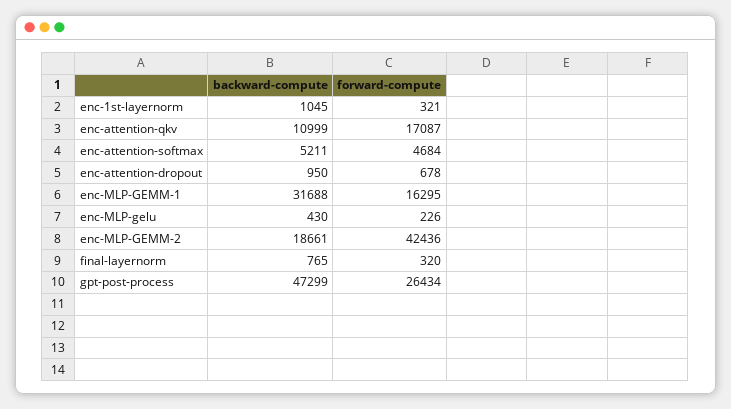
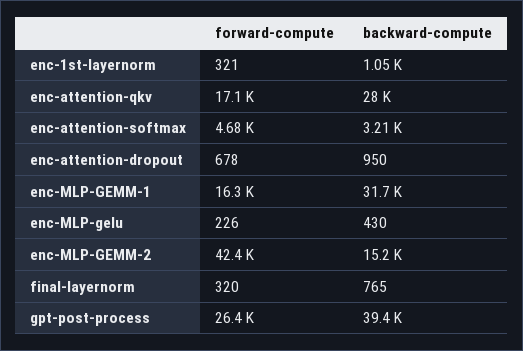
backward-compute, enc-attention-qkv: 10999 -> 28000
backward-compute, enc-attention-softmax: 5211 -> 3210
backward-compute, enc-MLP-GEMM-2: 18661 -> 15200
backward-compute, gpt-post-process: 47299 -> 39400

